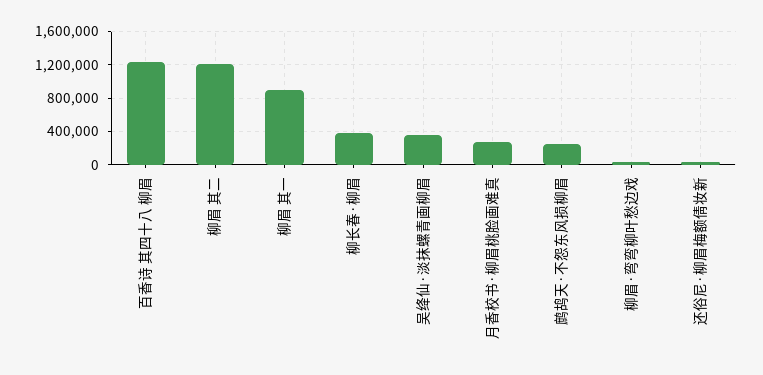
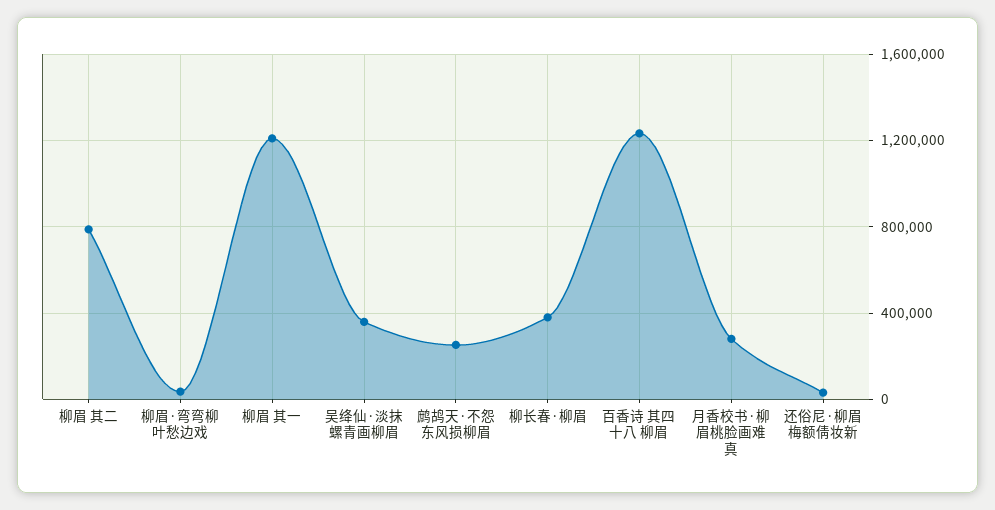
柳眉 其二: 1200000 -> 800000
柳眉 其一: 900000 -> 1200000

